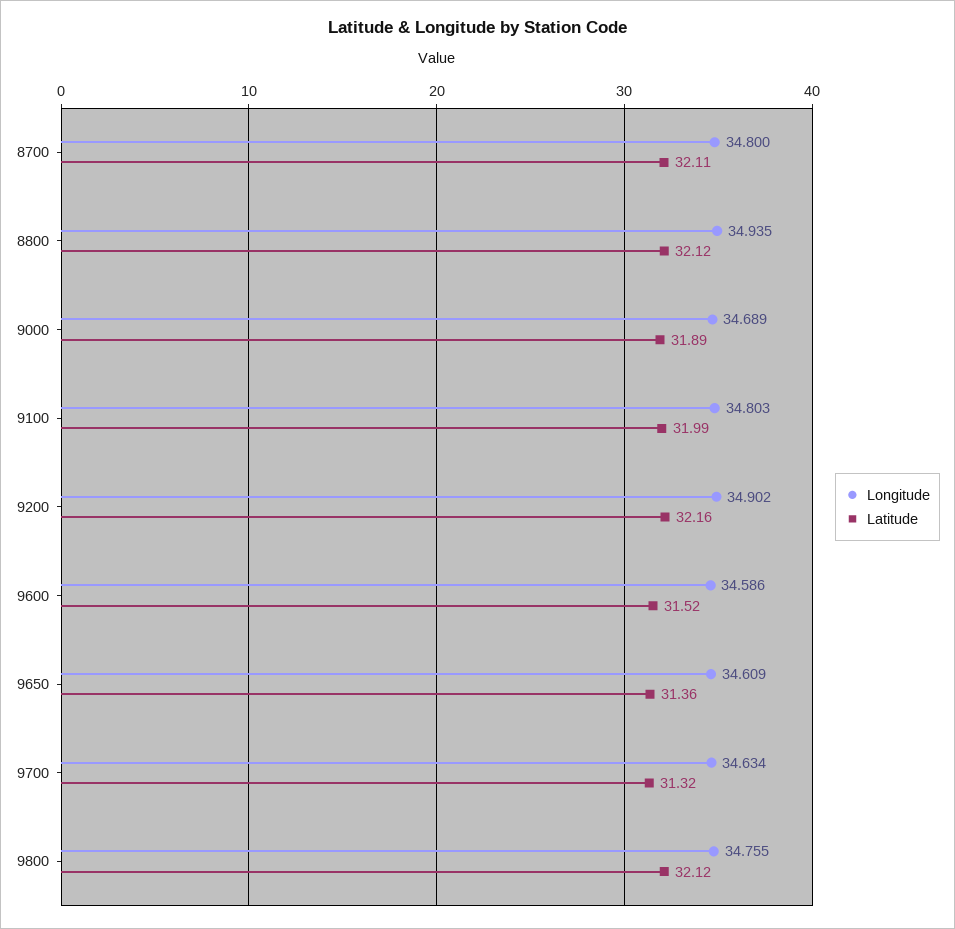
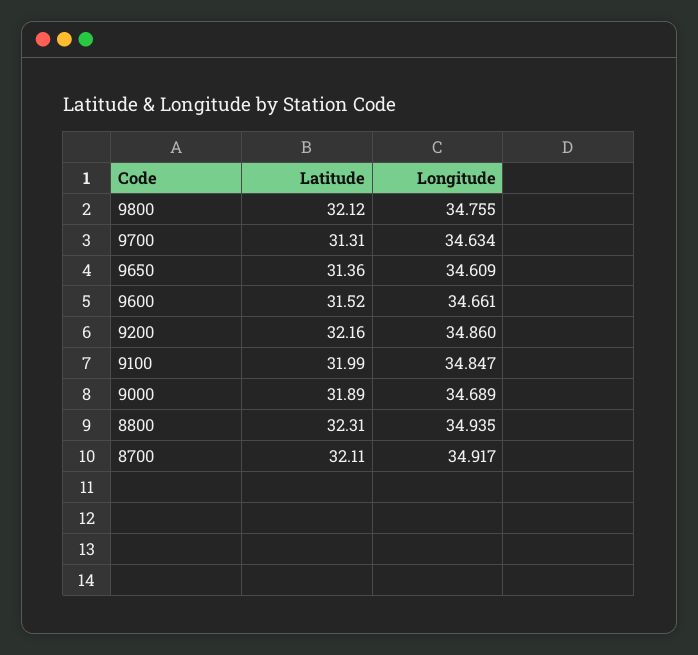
Longitude, 8700: 34.8 -> 34.917
Latitude, 8800: 32.12 -> 32.31
Longitude, 9100: 34.803 -> 34.847
Longitude, 9200: 34.902 -> 34.86
Longitude, 9600: 34.586 -> 34.661
Latitude, 9700: 31.32 -> 31.31

